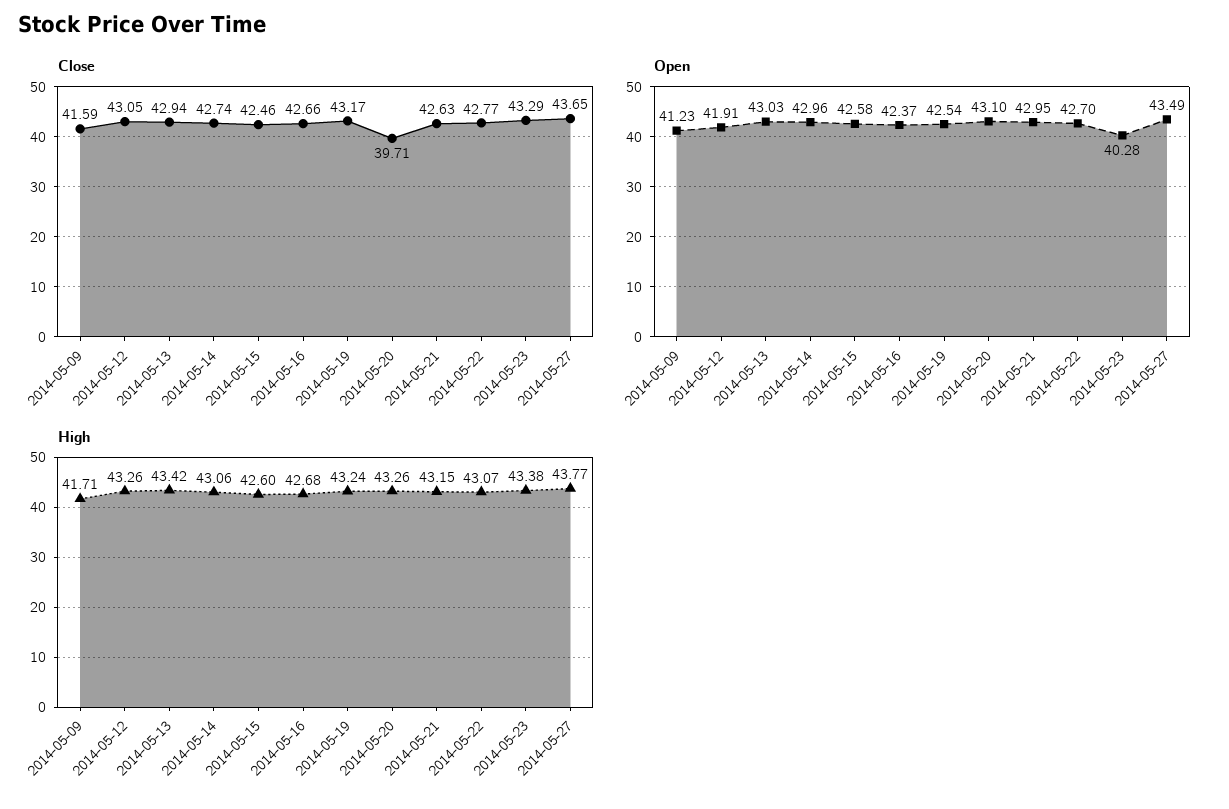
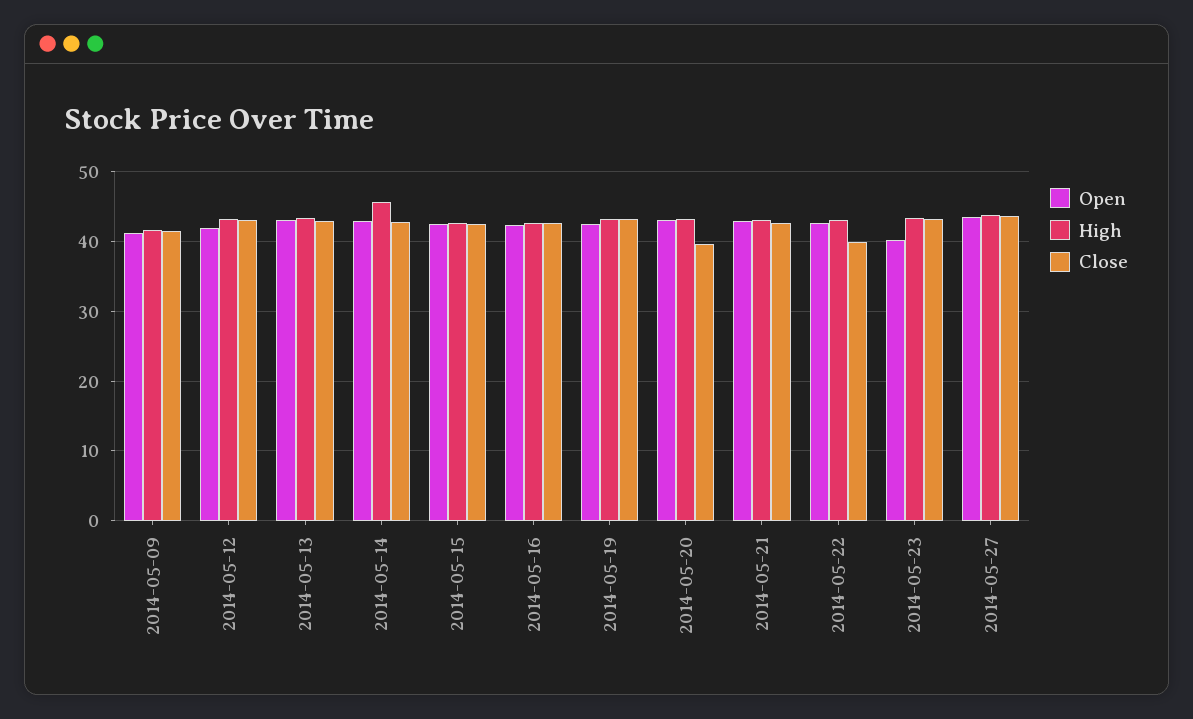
Close, 2014-05-22: 42.77 -> 40
High, 2014-05-14: 43.06 -> 46

